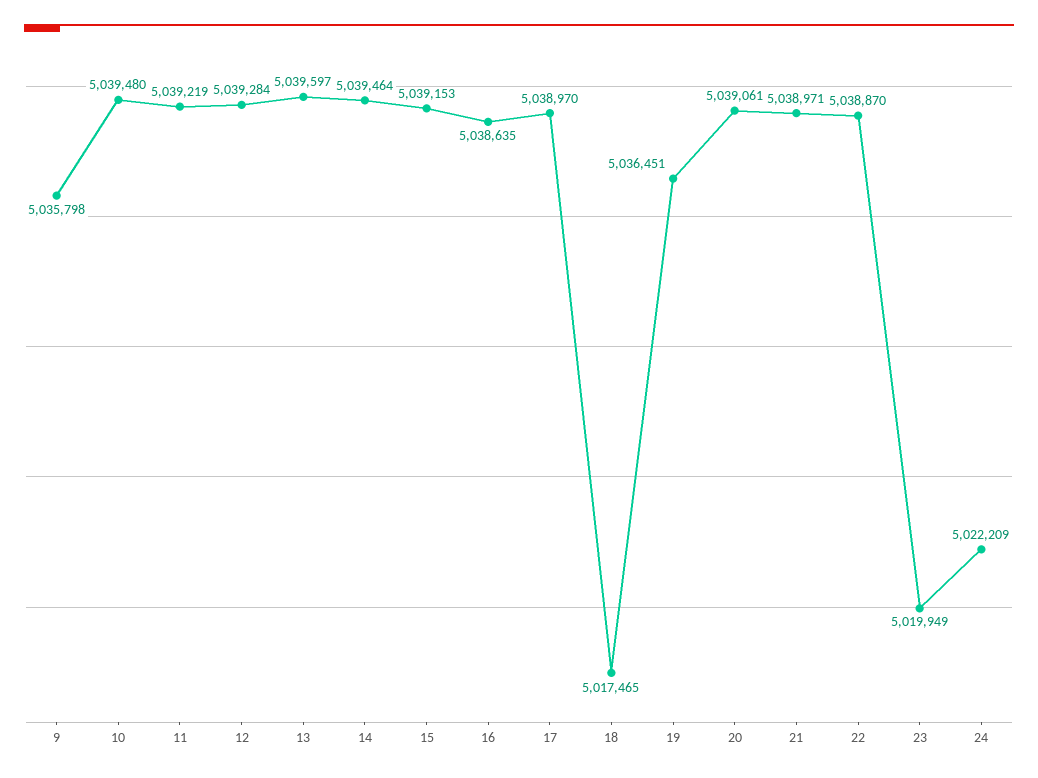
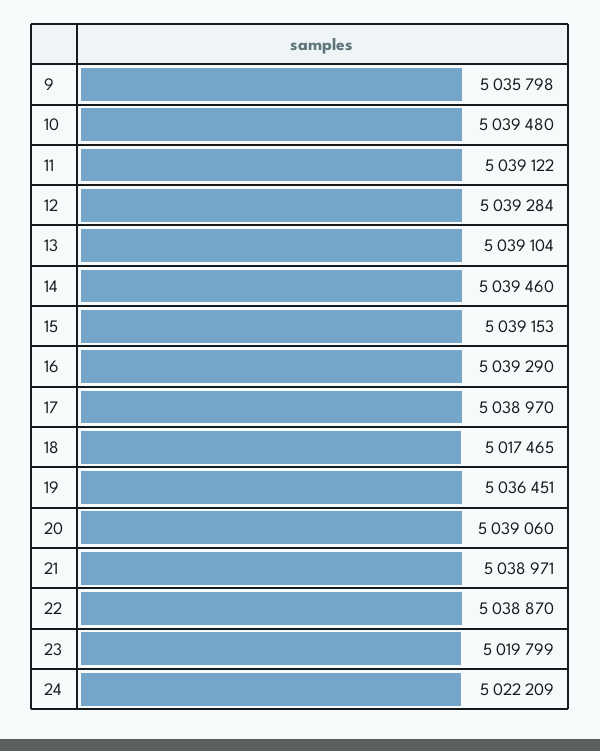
11: 5039219 -> 5039122
13: 5039597 -> 5039104
14: 5039464 -> 5039460
16: 5038635 -> 5039290
20: 5039061 -> 5039060
23: 5019949 -> 5019799

